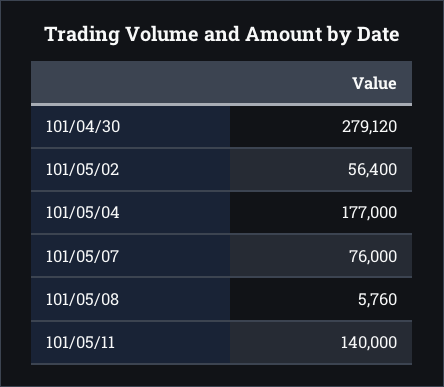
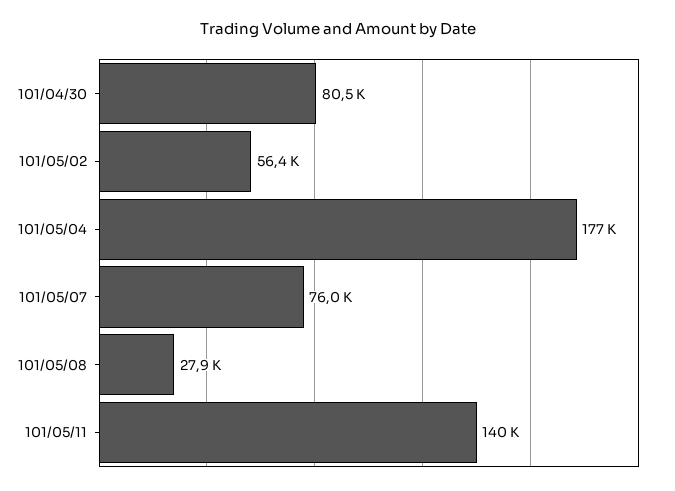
101/04/30: 279120 -> 80500
101/05/08: 5760 -> 27900

